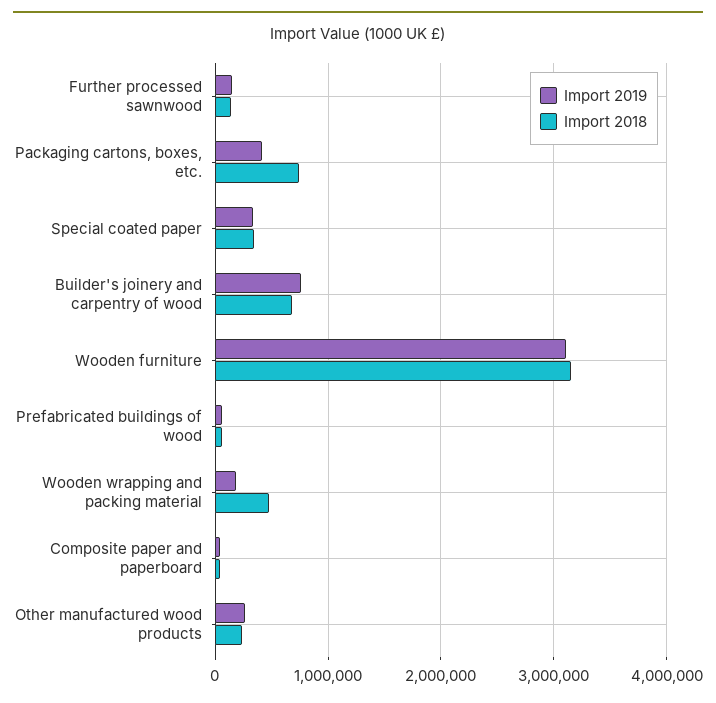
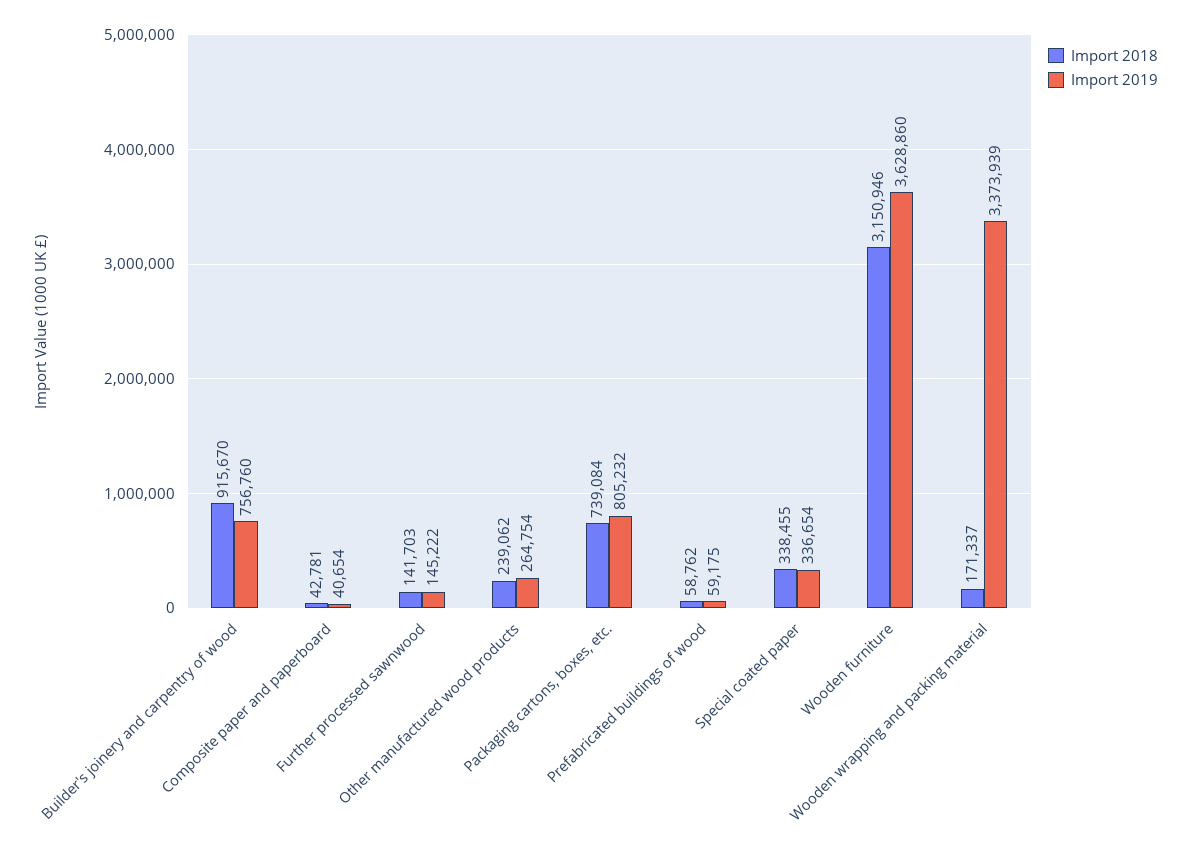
Import 2019, Packaging cartons, boxes, etc.: 400000 -> 805232
Import 2018, Builder's joinery and carpentry of wood: 700000 -> 915670
Import 2019, Wooden furniture: 3100000 -> 3628860
Import 2019, Wooden wrapping and packing material: 200000 -> 3373939
Import 2018, Wooden wrapping and packing material: 500000 -> 171337

